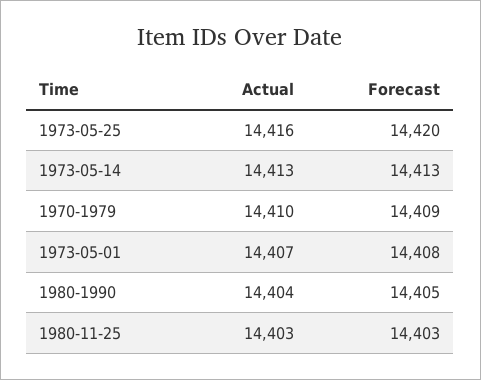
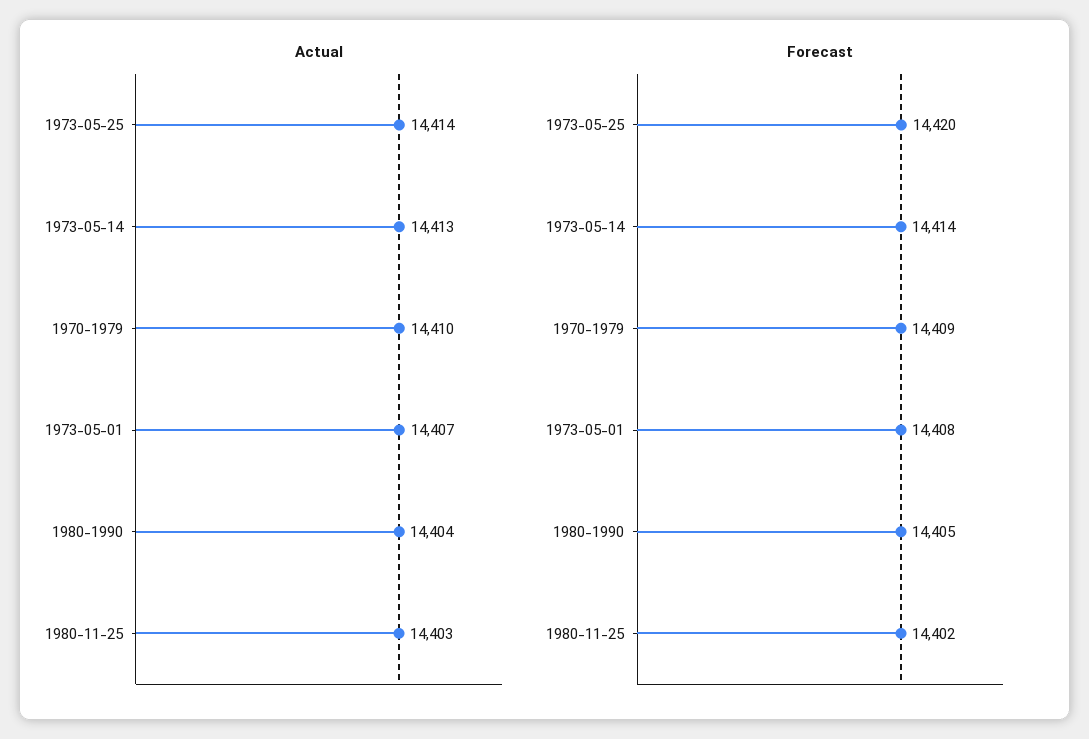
Actual, 1973-05-25: 14416 -> 14414
Forecast, 1973-05-14: 14413 -> 14414
Forecast, 1980-11-25: 14403 -> 14402

